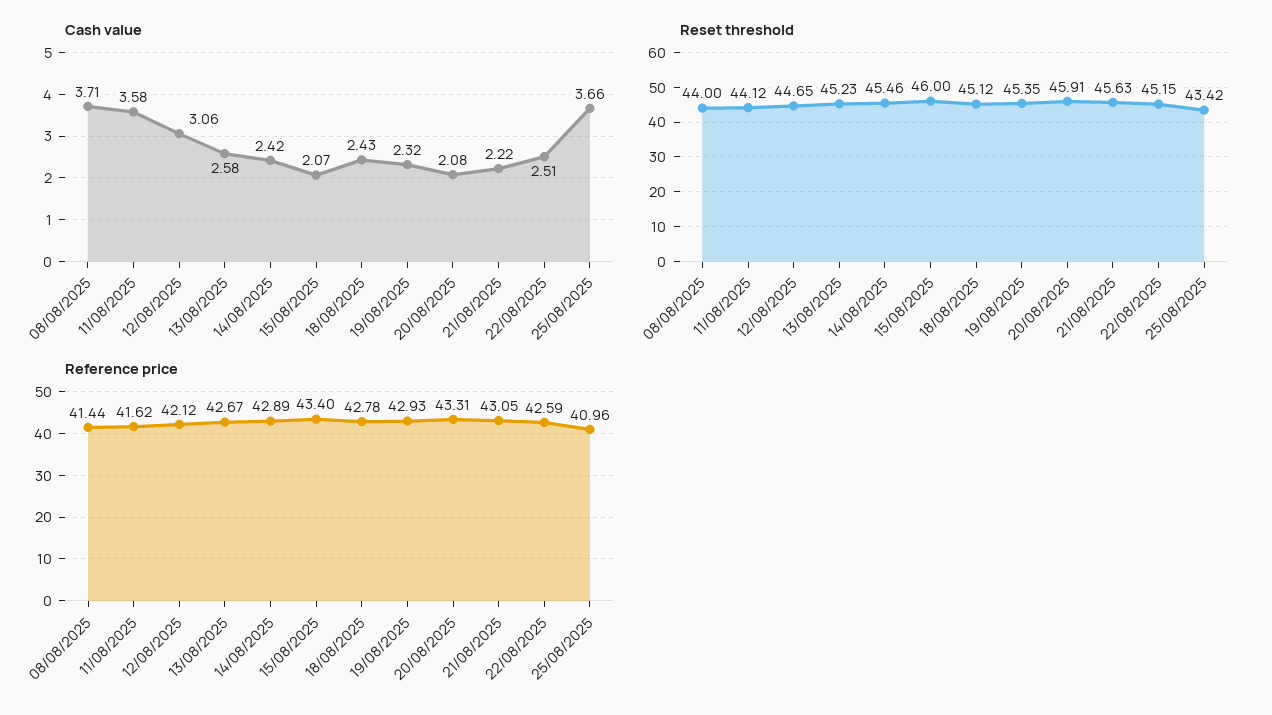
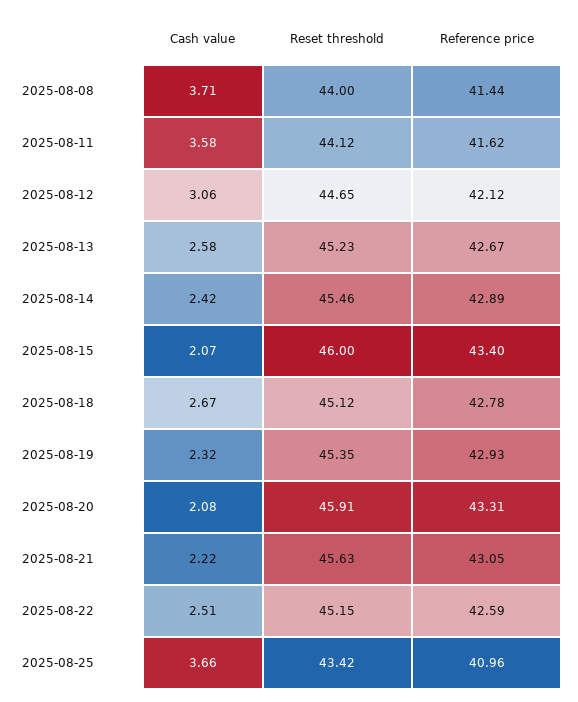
Cash value, 18/08/2025: 2.43 -> 2.67

